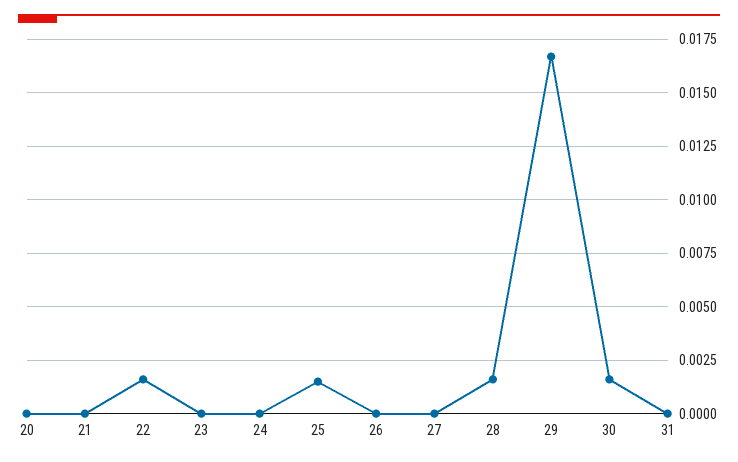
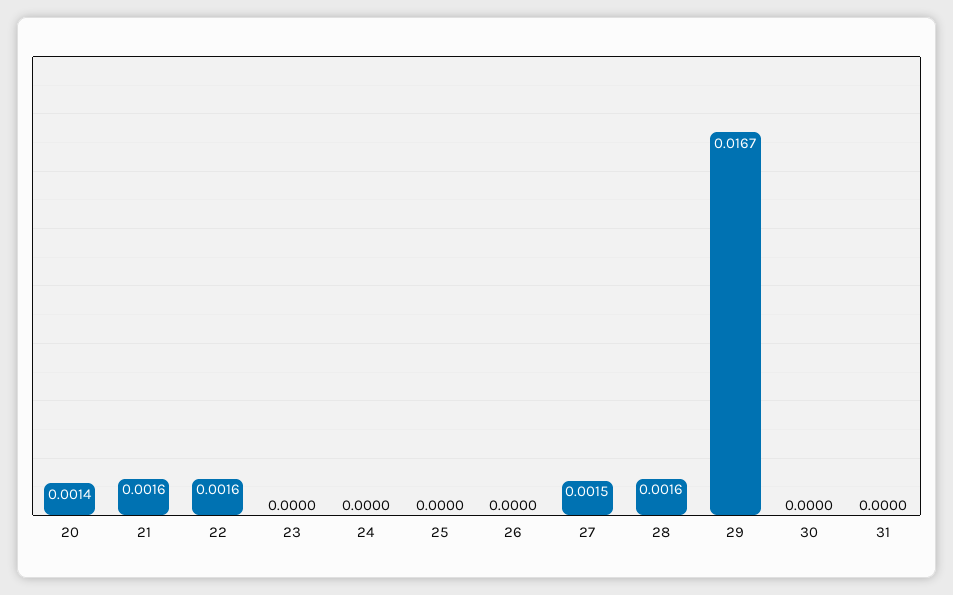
20: 0 -> 0.0014
21: 0 -> 0.0016
25: 0.0015 -> 0
27: 0 -> 0.0015
30: 0.0015 -> 0

